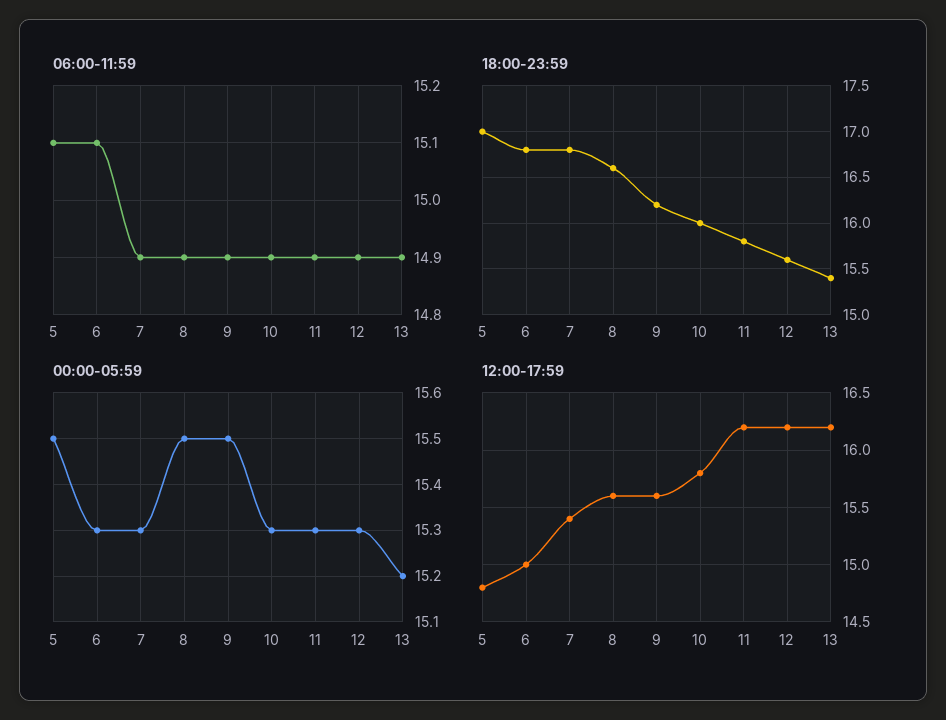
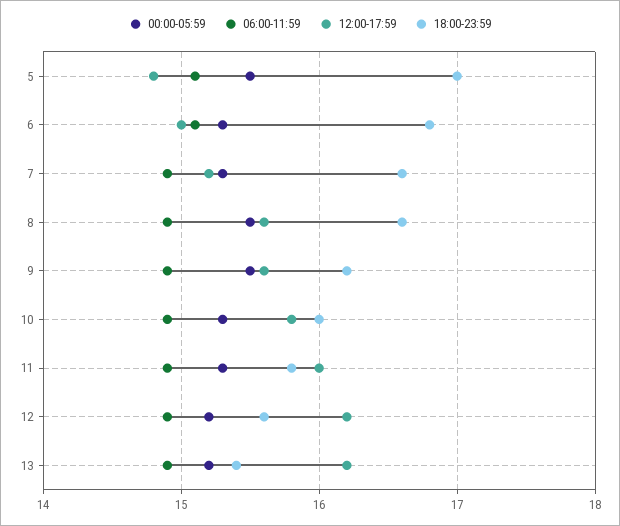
18:00-23:59, 7: 16.8 -> 16.6
00:00-05:59, 12: 15.3 -> 15.2
12:00-17:59, 7: 15.4 -> 15.2
12:00-17:59, 11: 16.2 -> 16

